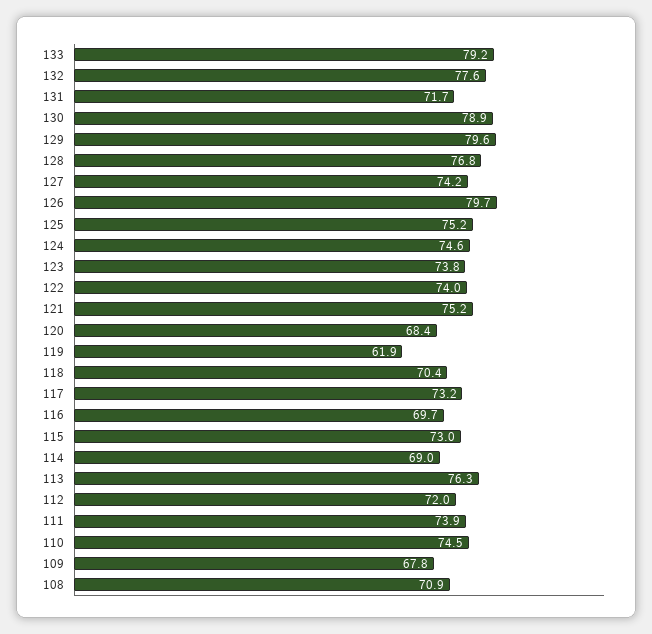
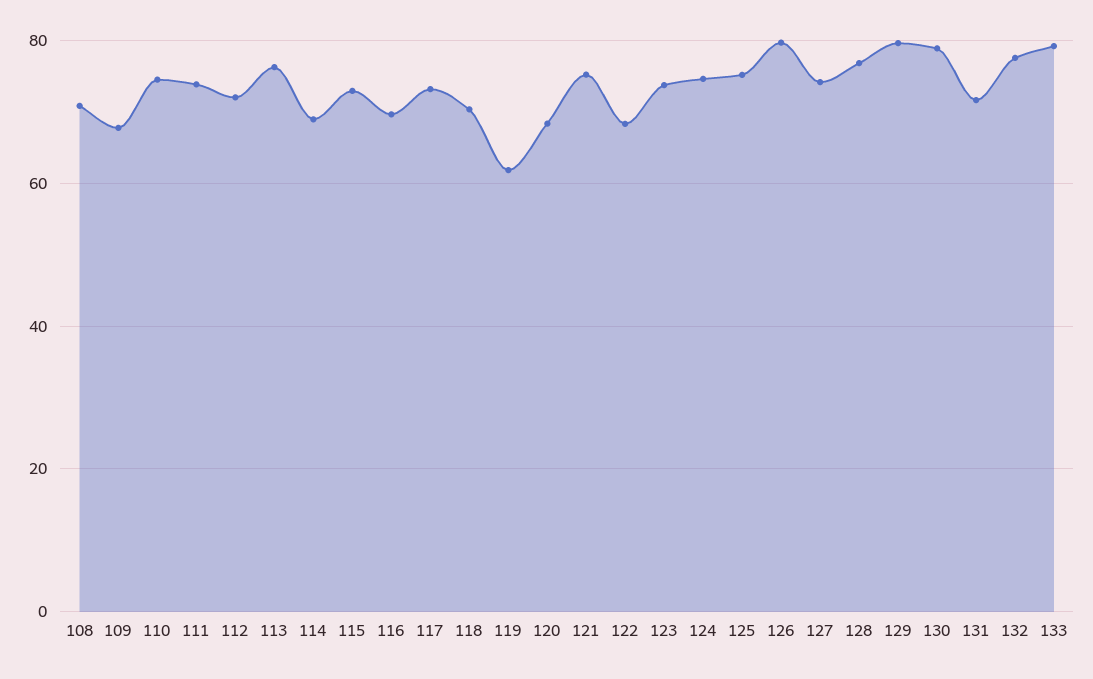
122: 74 -> 68

